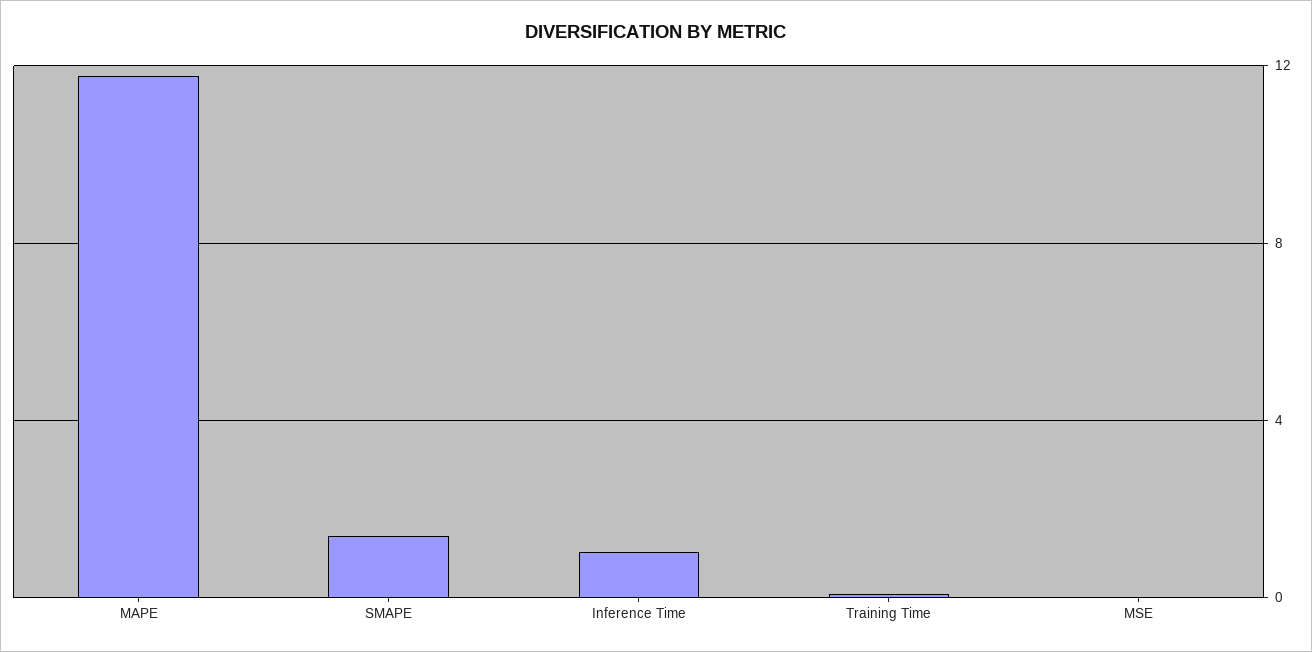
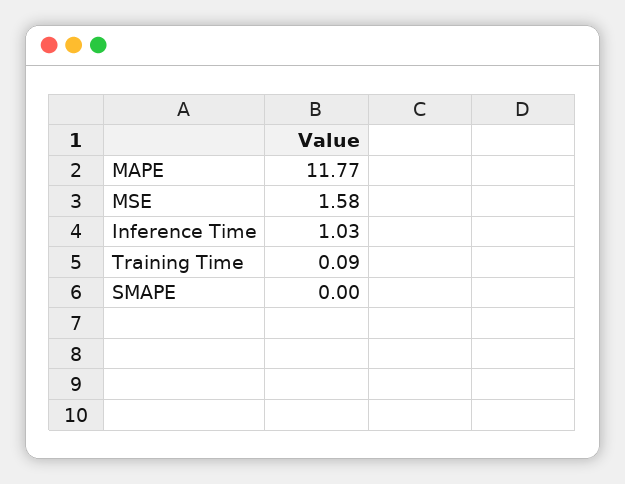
SMAPE: 1.5 -> 0
MSE: 0 -> 1.58

